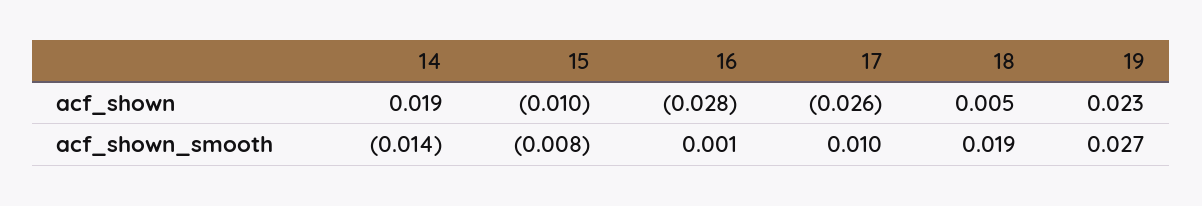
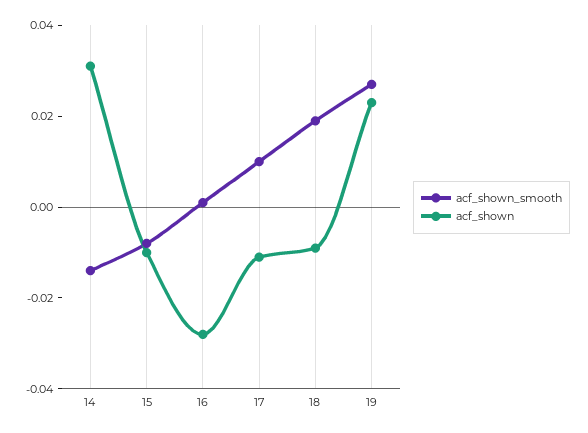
acf_shown, 14: 0.019 -> 0.03
acf_shown, 17: -0.026 -> -0.01
acf_shown, 18: 0.005 -> -0.01

